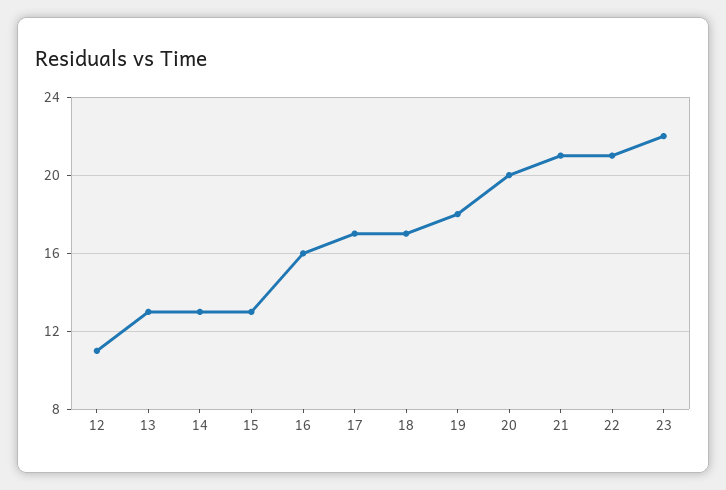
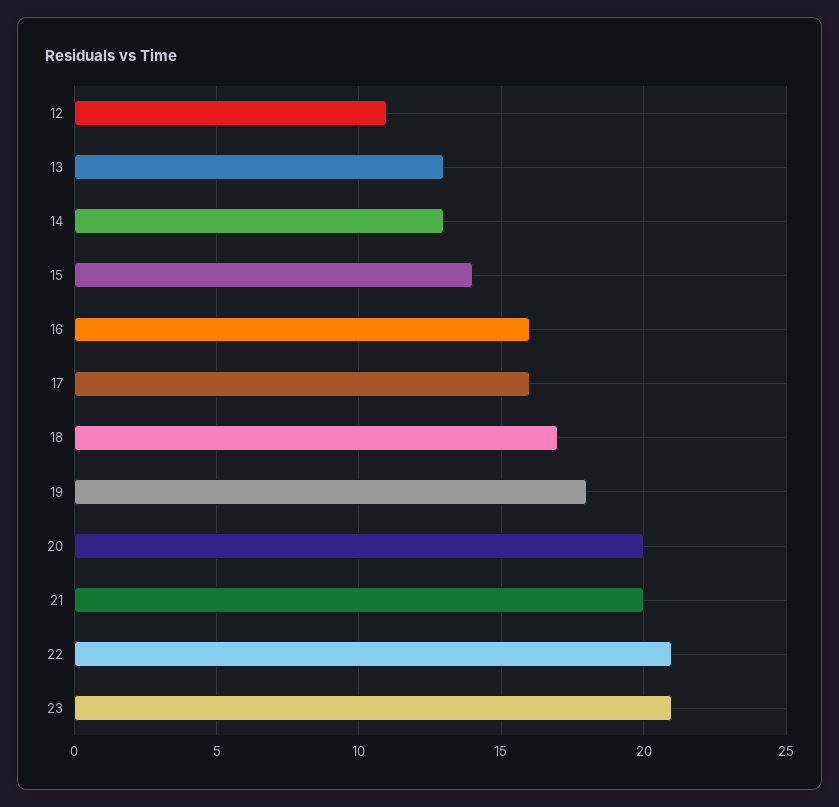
15: 13 -> 14
17: 17 -> 16
21: 21 -> 20
23: 22 -> 21

